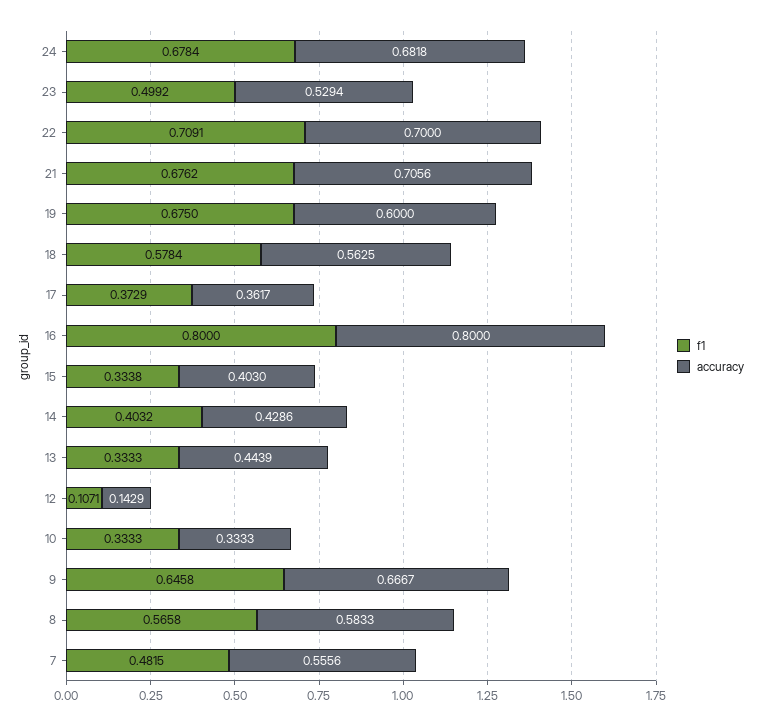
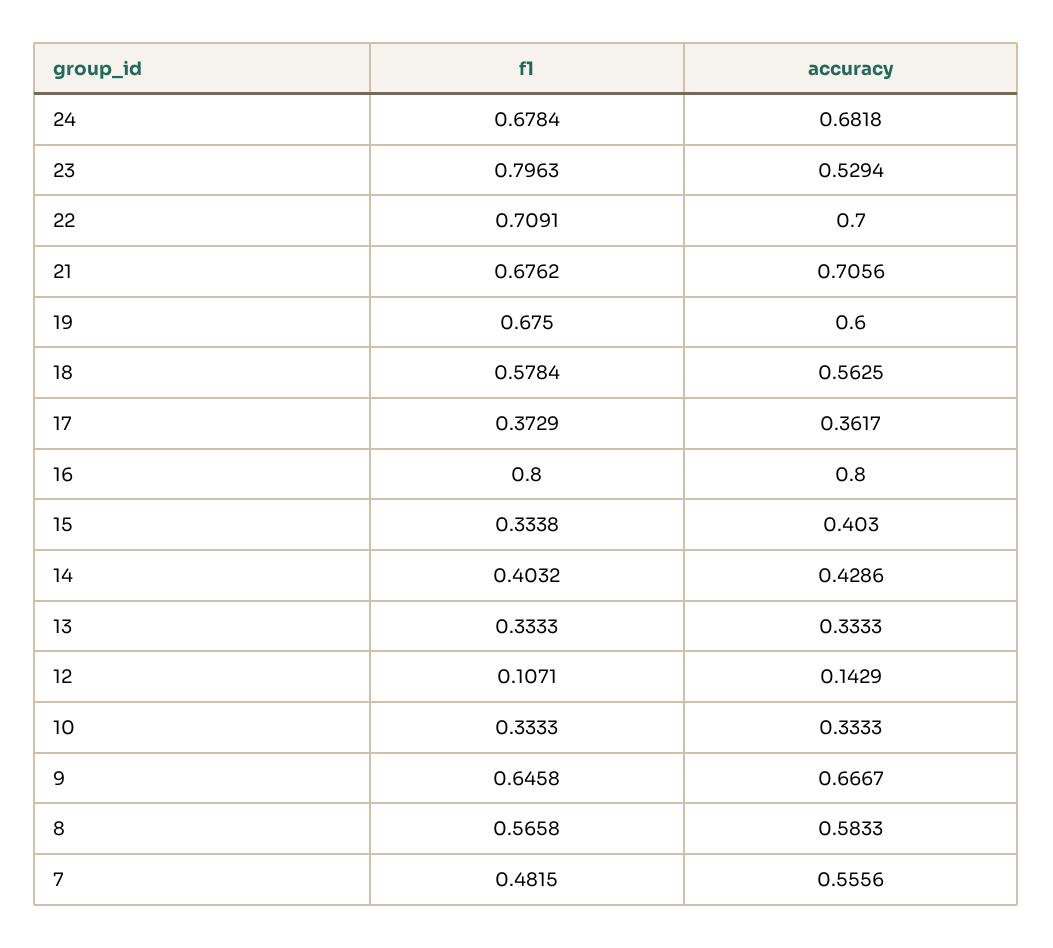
f1, 23: 0.4992 -> 0.7963
accuracy, 13: 0.4439 -> 0.3333

